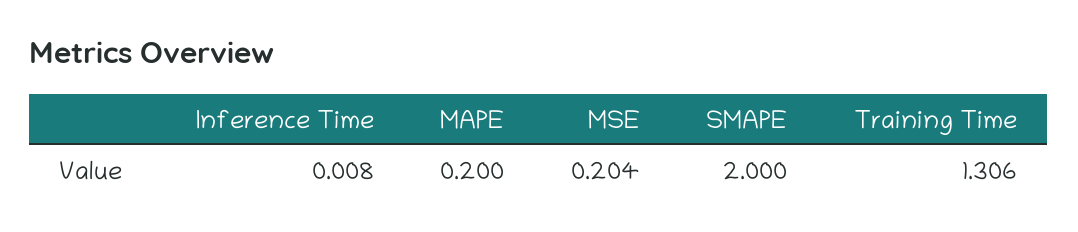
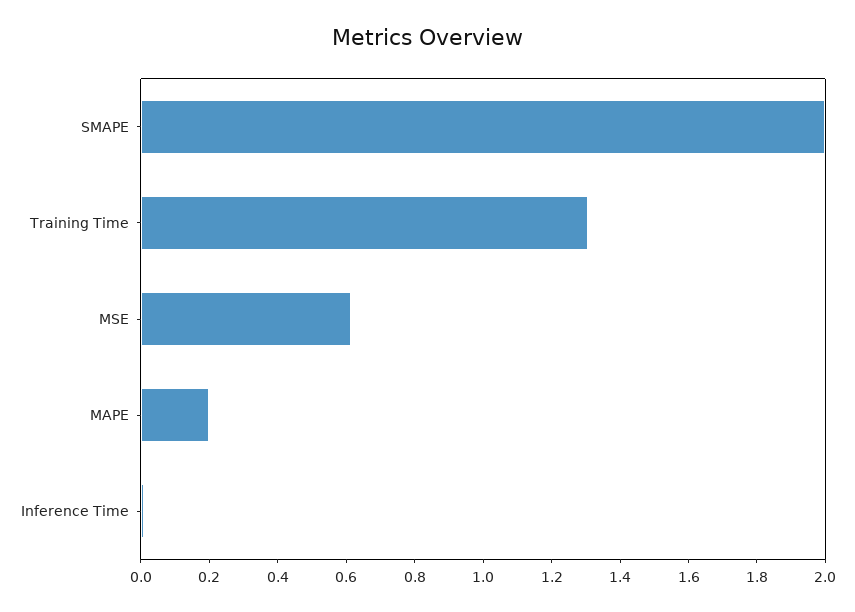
MSE: 0.204 -> 0.6

